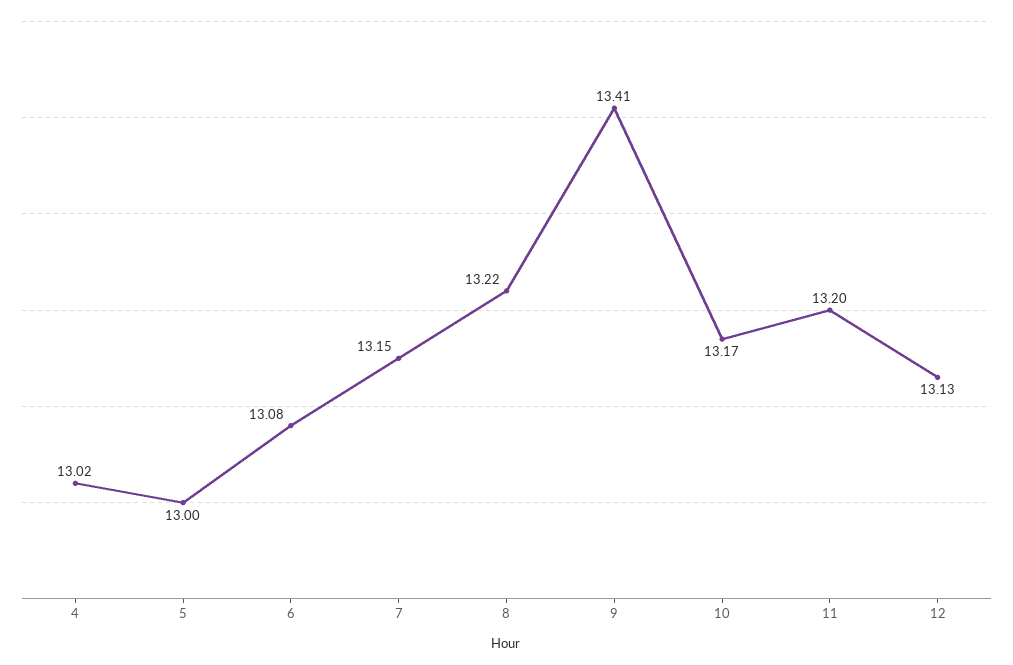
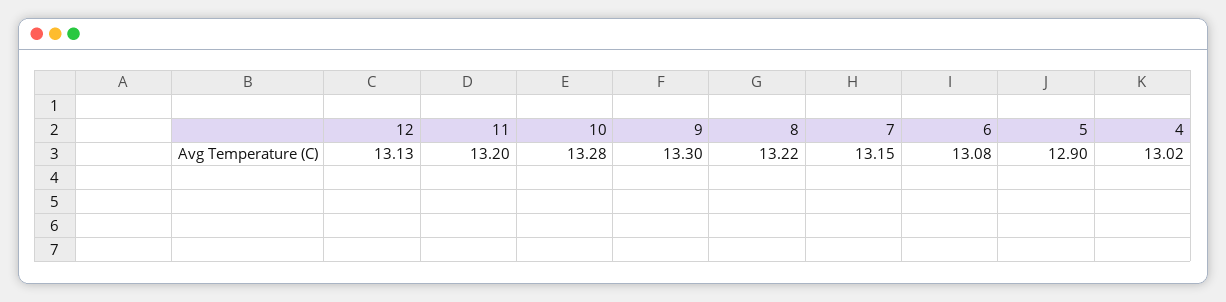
5: 13 -> 12.9
9: 13.41 -> 13.3
10: 13.17 -> 13.28

